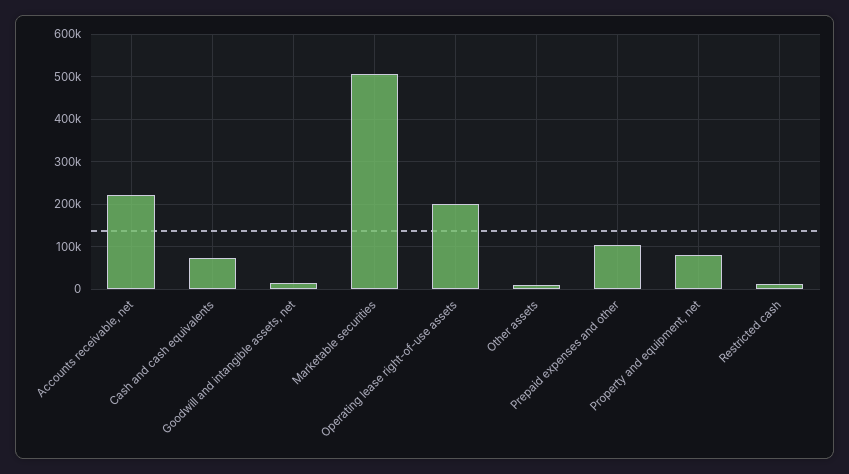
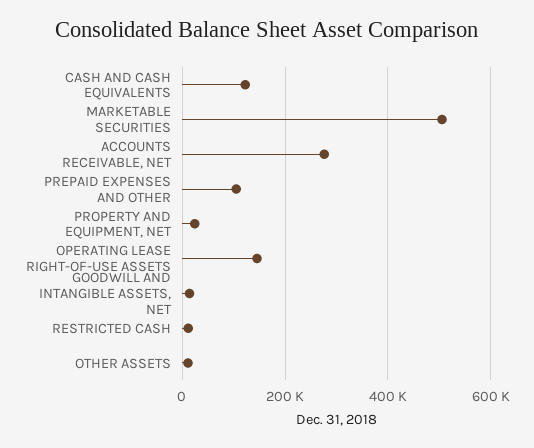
Accounts receivable, net: 220000 -> 280000
Cash and cash equivalents: 80000 -> 120000
Operating lease right-of-use assets: 200000 -> 140000
Property and equipment, net: 80000 -> 20000

